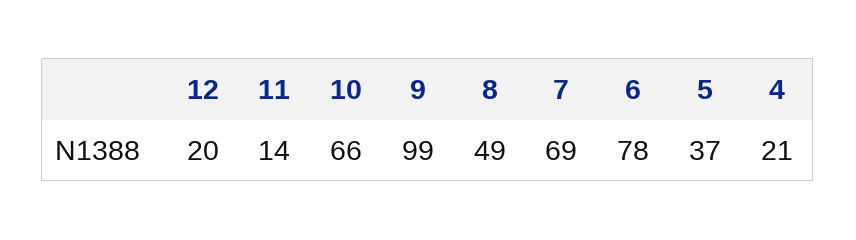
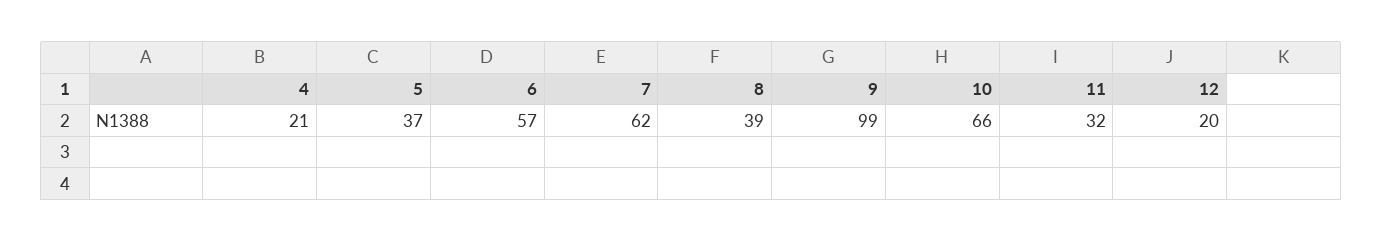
11: 14 -> 32
8: 49 -> 39
7: 69 -> 62
6: 78 -> 57

